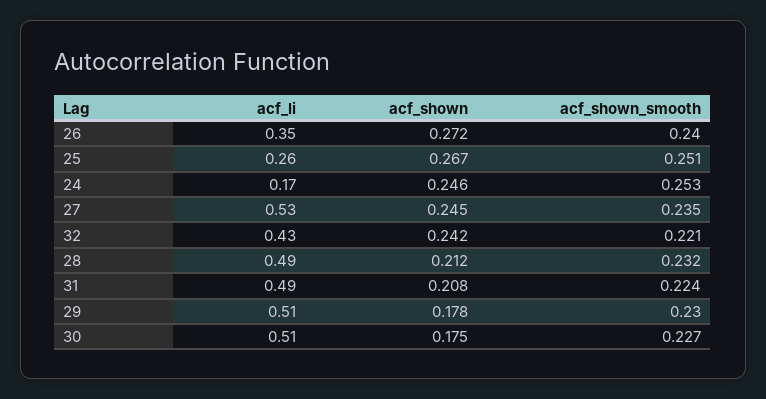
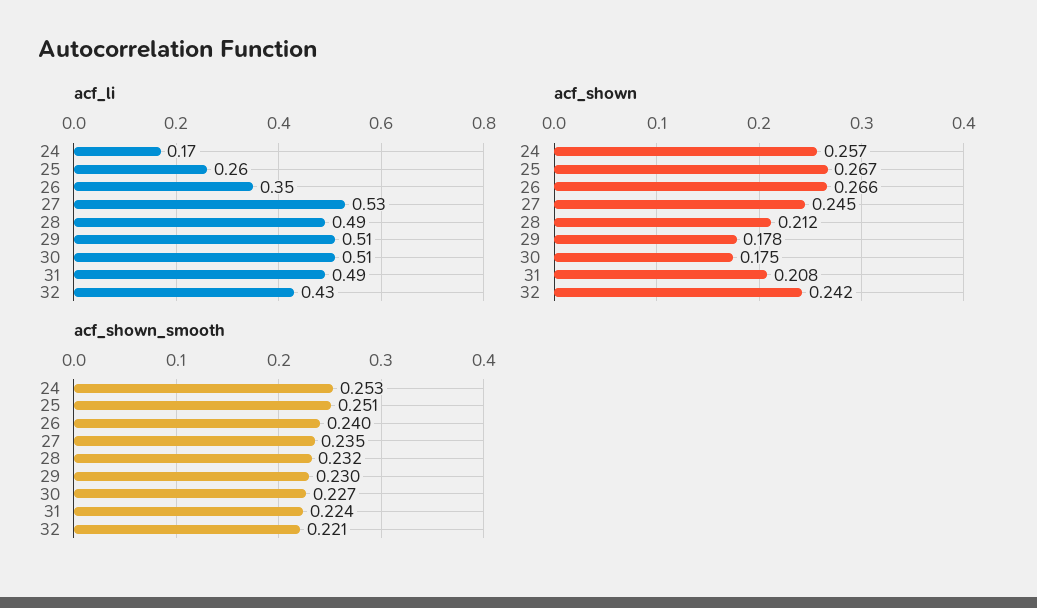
acf_shown, 26: 0.272 -> 0.266
acf_shown, 24: 0.246 -> 0.257

